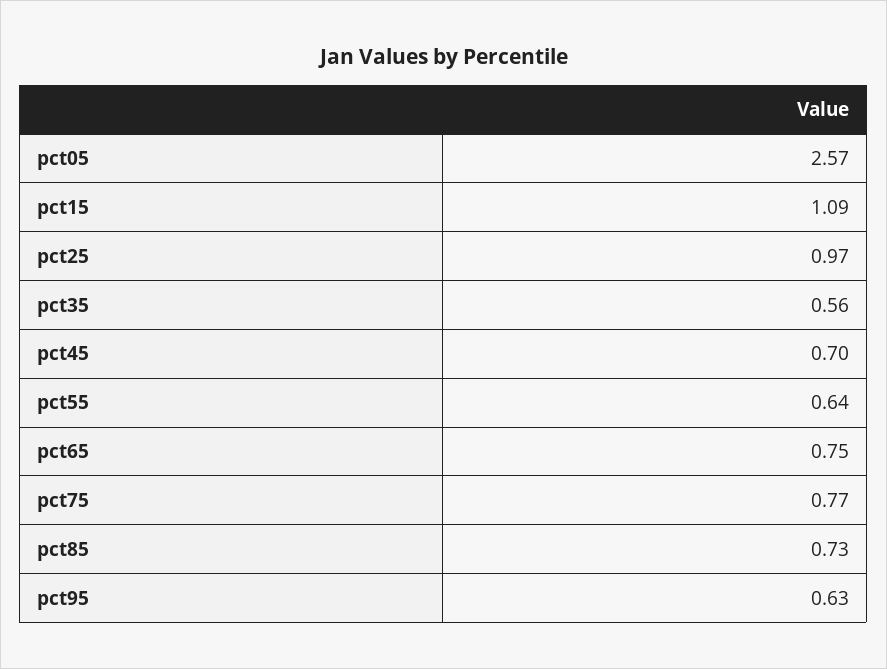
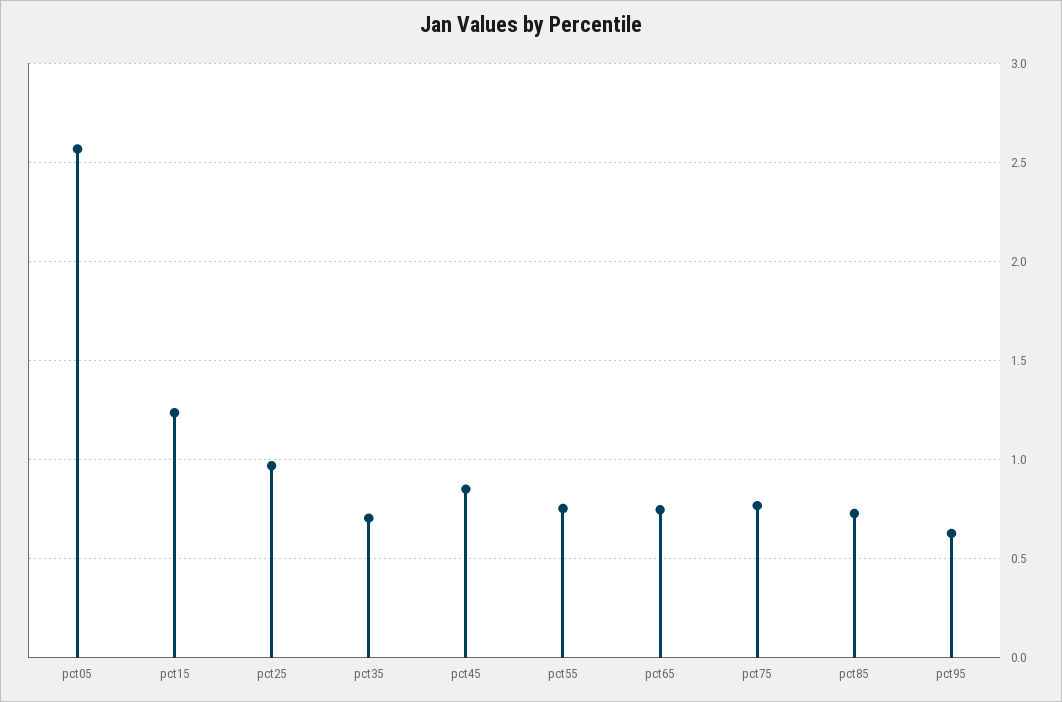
pct15: 1.09 -> 1.25
pct35: 0.56 -> 0.7
pct45: 0.7 -> 0.85
pct55: 0.64 -> 0.75

